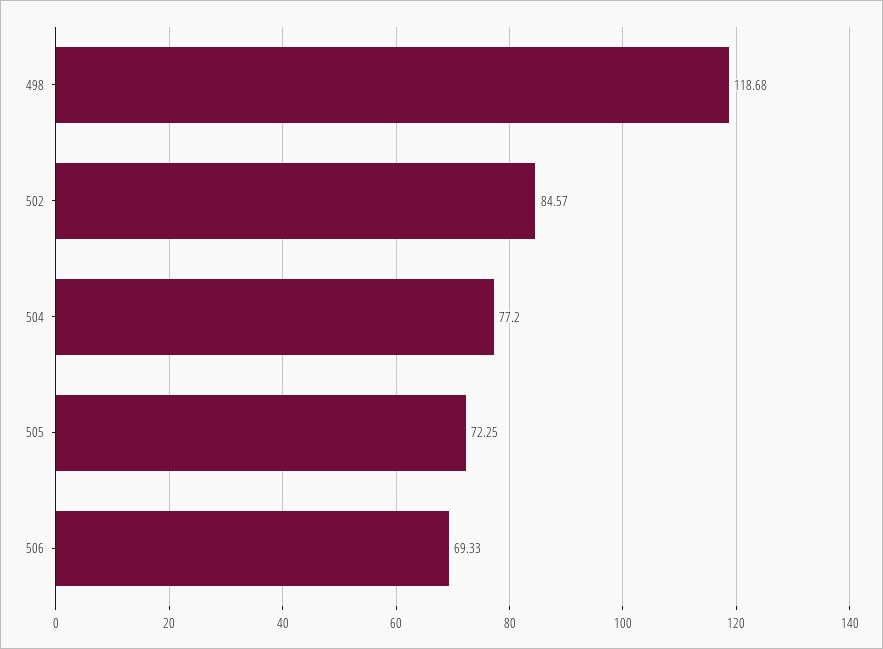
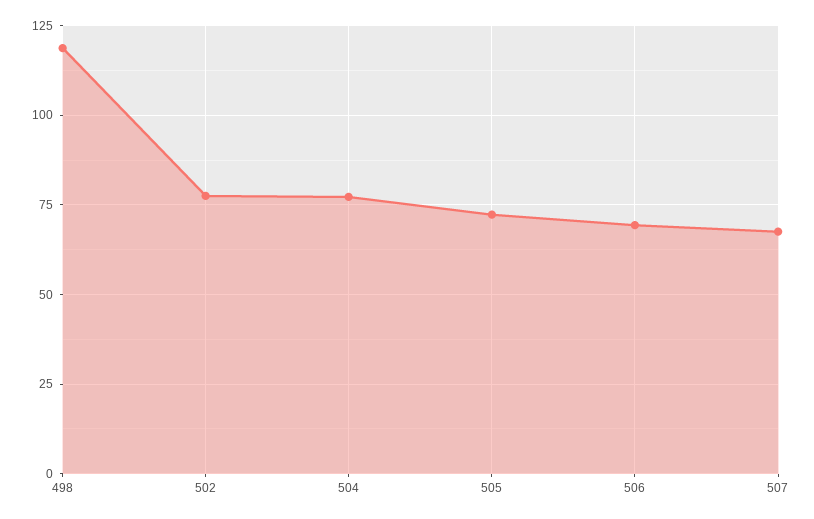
502: 84.57 -> 77.5
507: none -> 67.5

